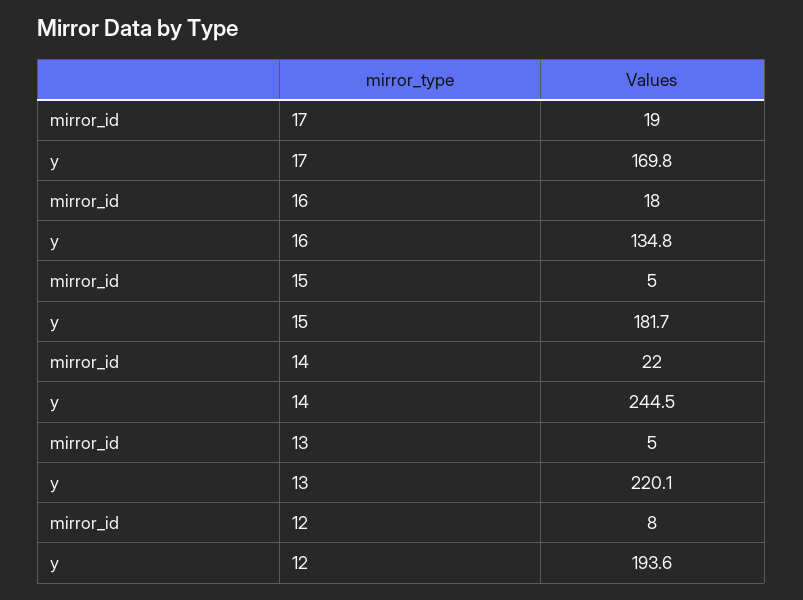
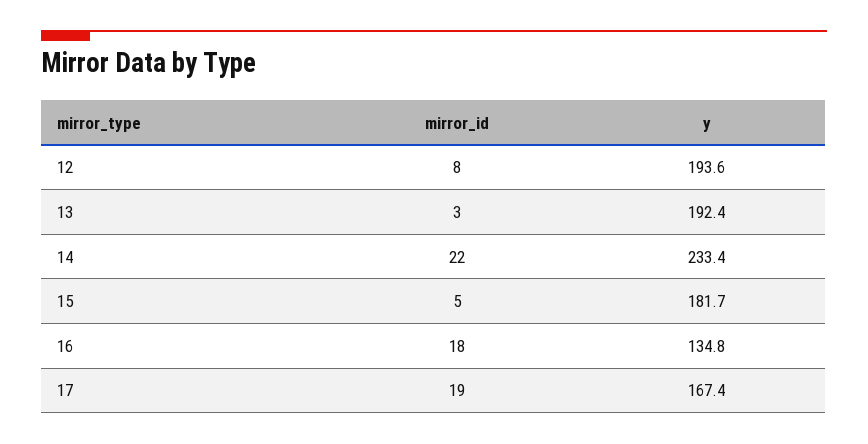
y, 17: 169.8 -> 167.4
y, 14: 244.5 -> 233.4
mirror_id, 13: 5 -> 3
y, 13: 220.1 -> 192.4

